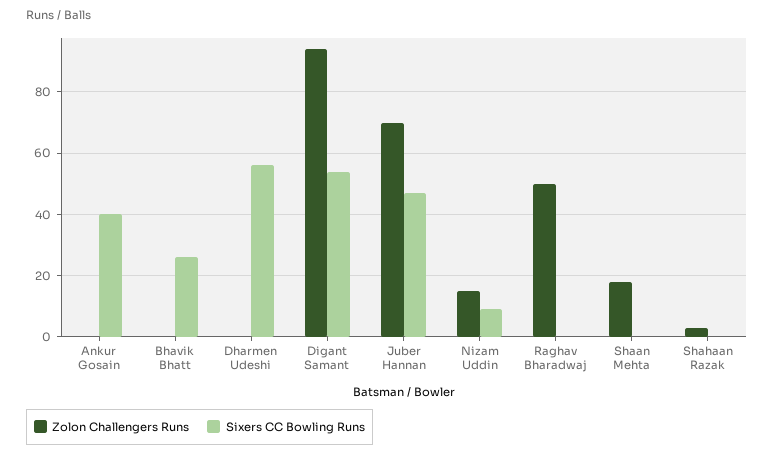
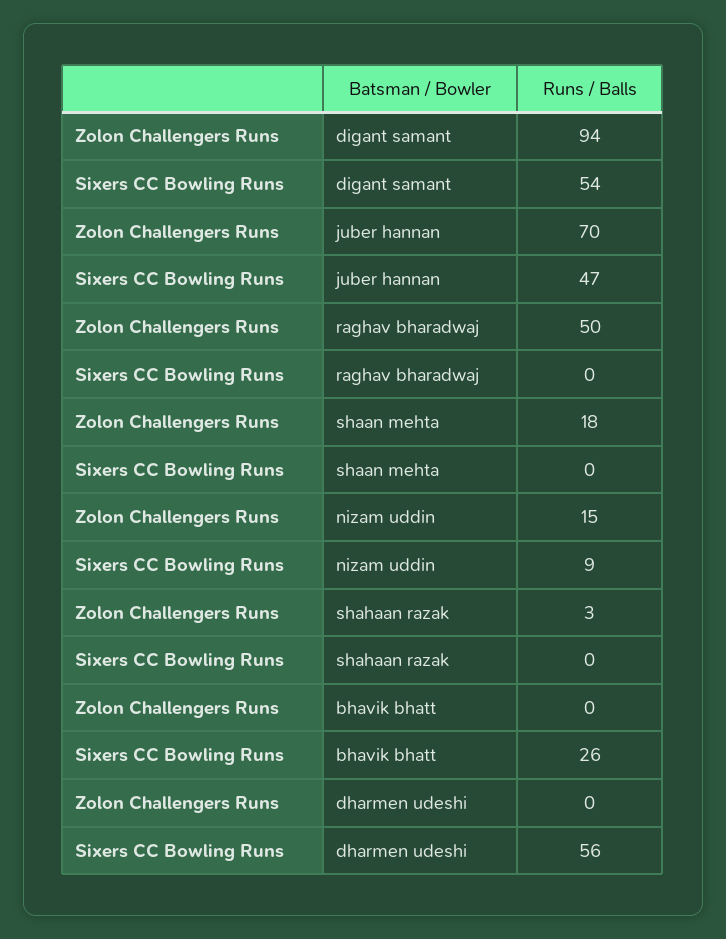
Zolon Challengers Runs, Ankur Gosain: 0 -> none
Sixers CC Bowling Runs, Ankur Gosain: 40 -> none

